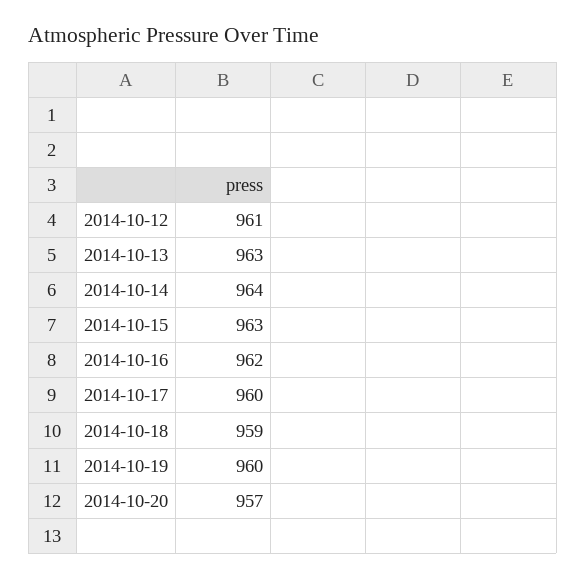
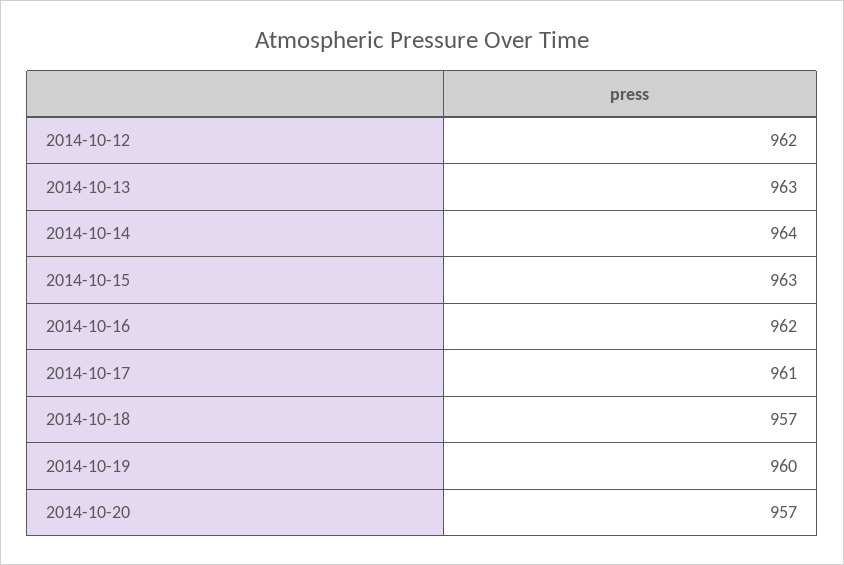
2014-10-12: 961 -> 962
2014-10-17: 960 -> 961
2014-10-18: 959 -> 957

